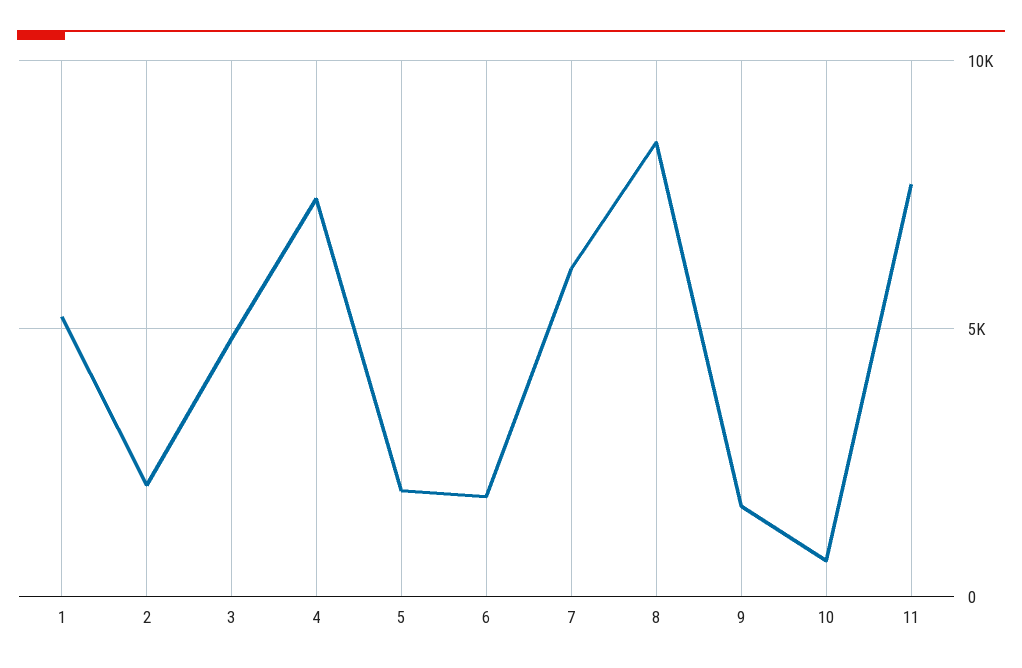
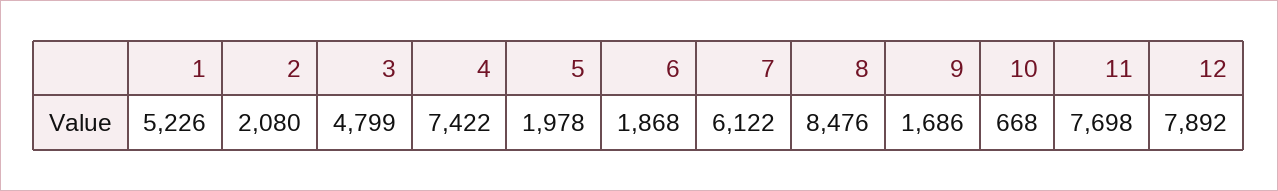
12: none -> 7892

